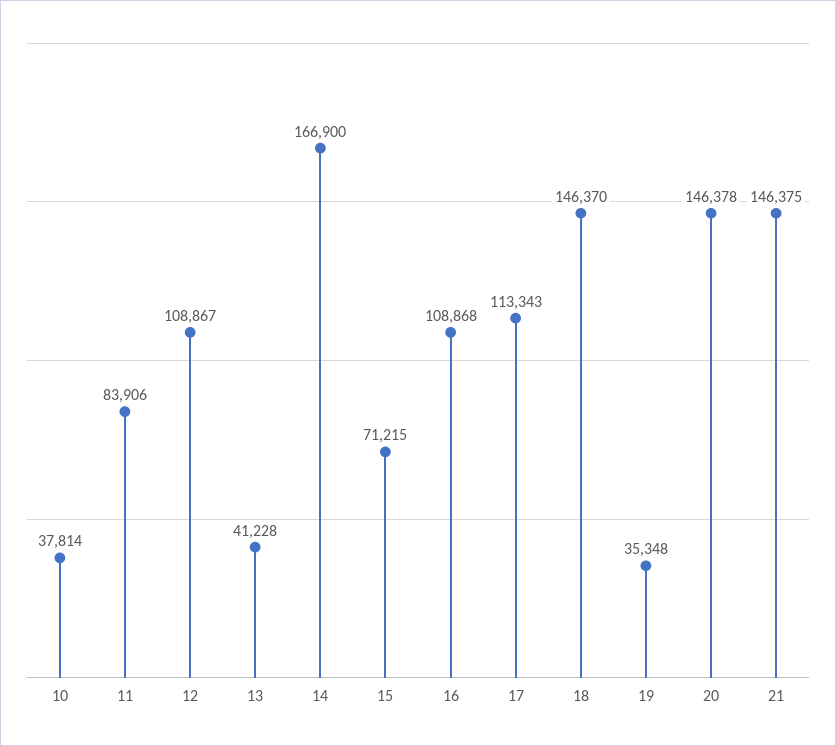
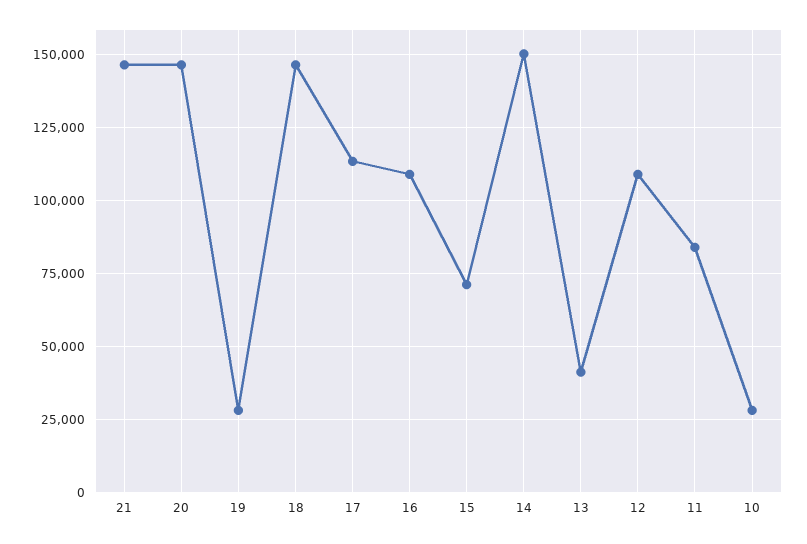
10: 37814 -> 27500
14: 166900 -> 150000
19: 35348 -> 27500

